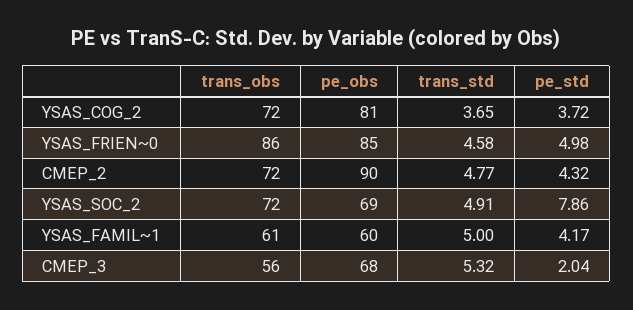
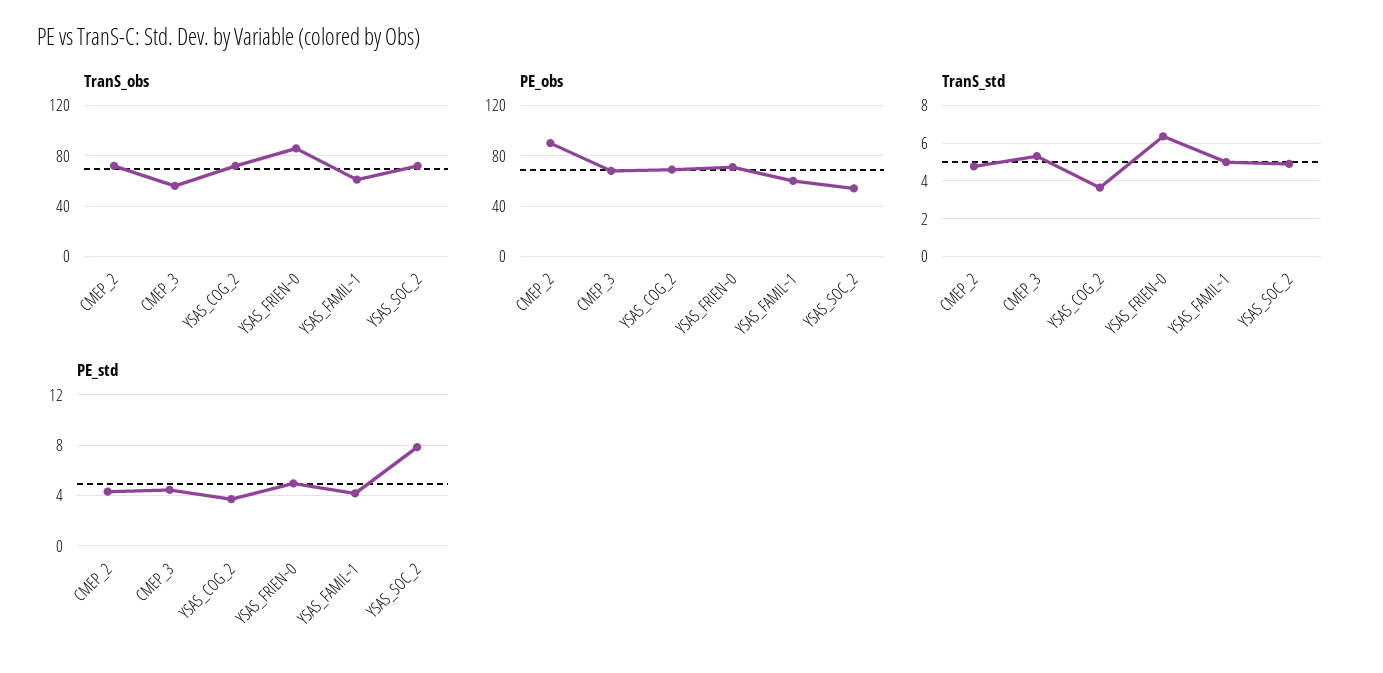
pe_obs, YSAS_COG_2: 81 -> 70
pe_obs, YSAS_FRIEN~0: 85 -> 70
trans_std, YSAS_FRIEN~0: 4.58 -> 6.5
pe_obs, YSAS_SOC_2: 69 -> 55
pe_std, CMEP_3: 2.04 -> 4.5

